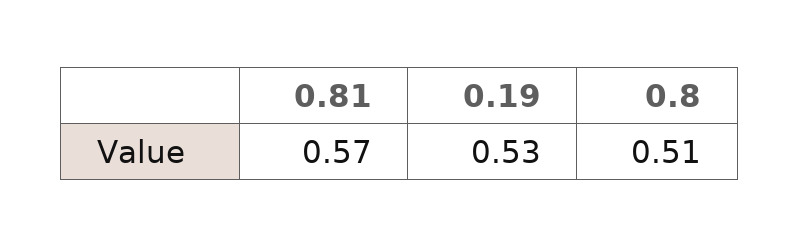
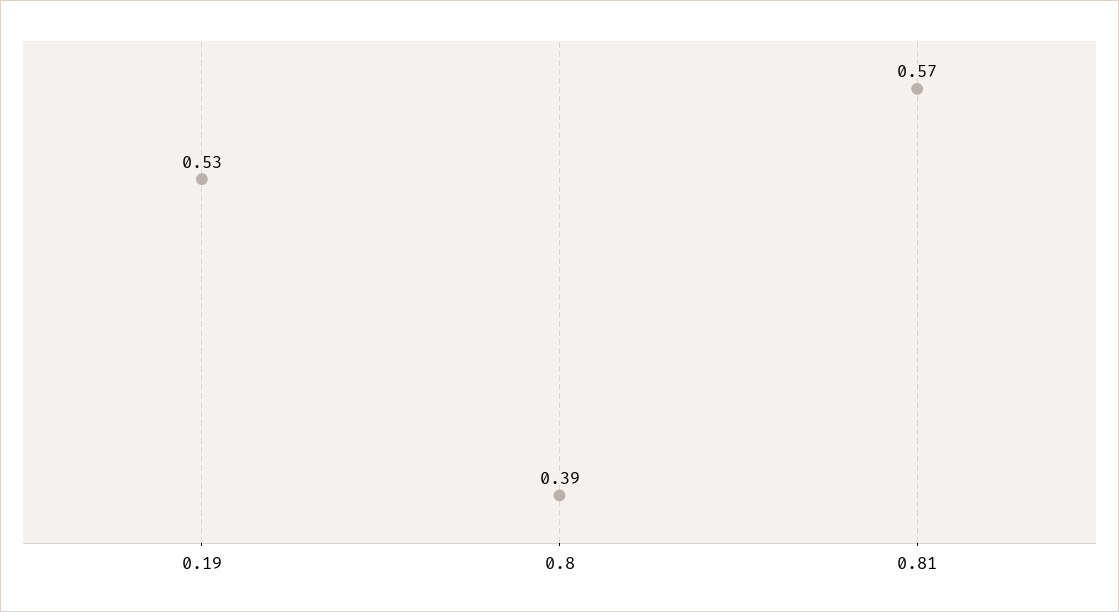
0.8: 0.51 -> 0.39

